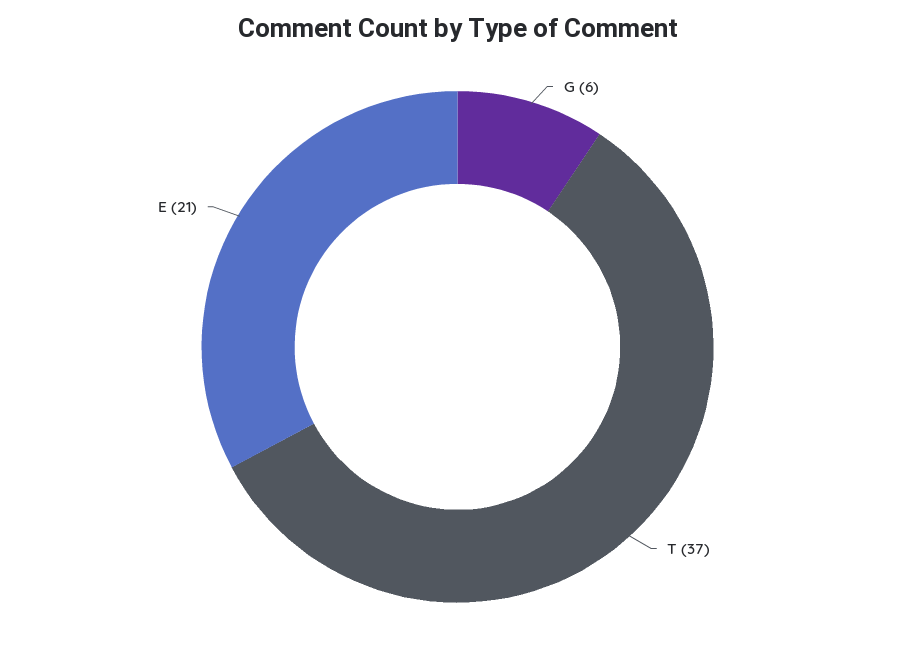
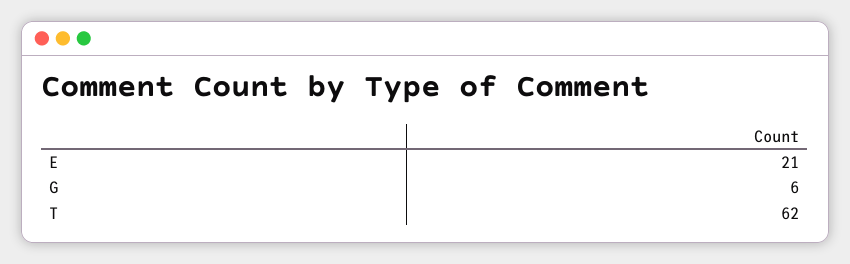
T: 37 -> 62

